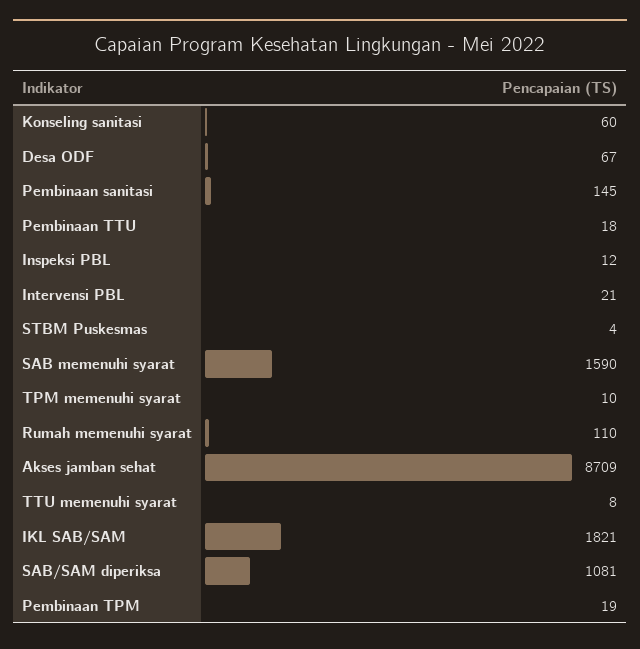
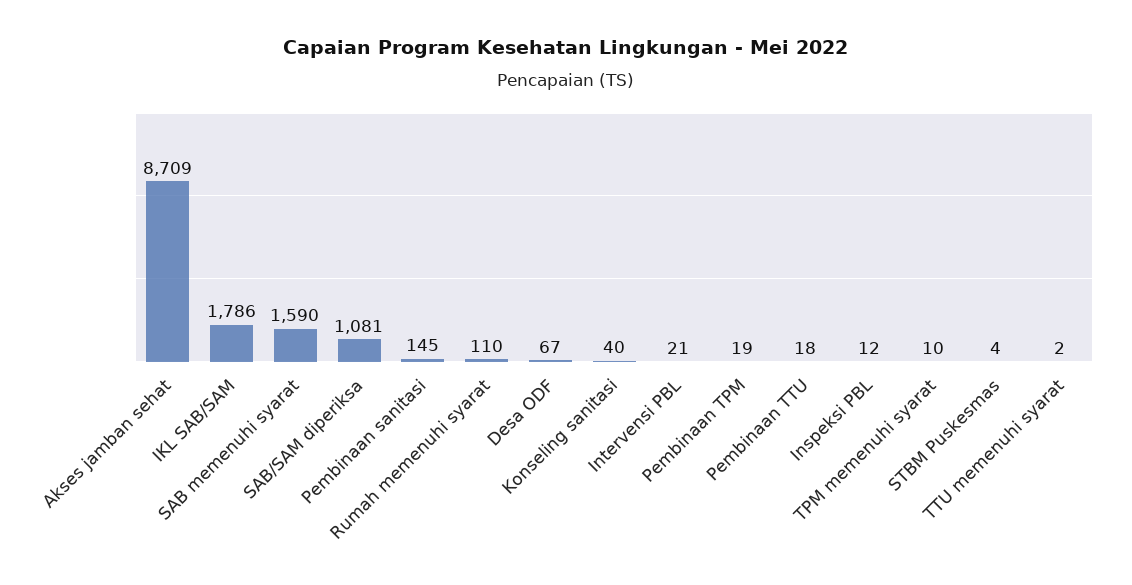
Konseling sanitasi: 60 -> 40
TTU memenuhi syarat: 8 -> 2
IKL SAB/SAM: 1821 -> 1786

